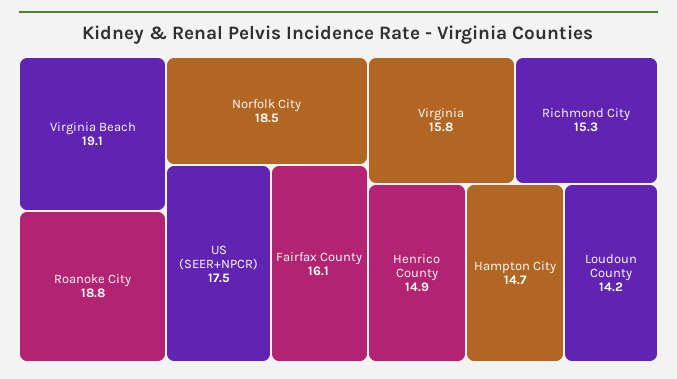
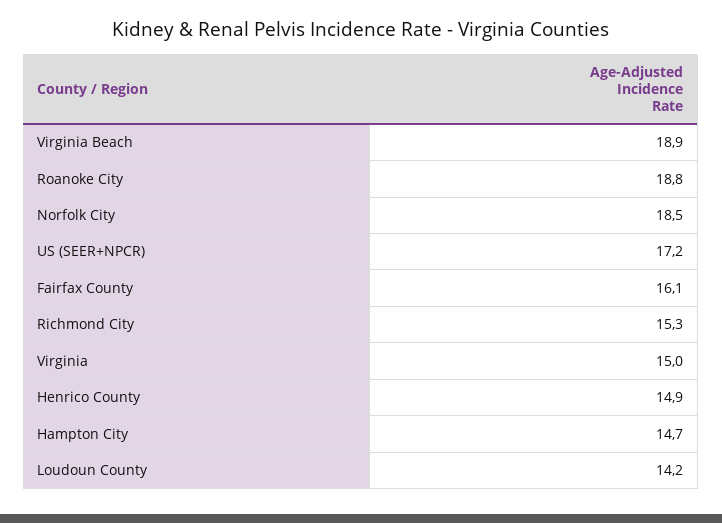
Virginia Beach: 19.1 -> 18.9
US (SEER+NPCR): 17.5 -> 17.2
Virginia: 15.8 -> 15

